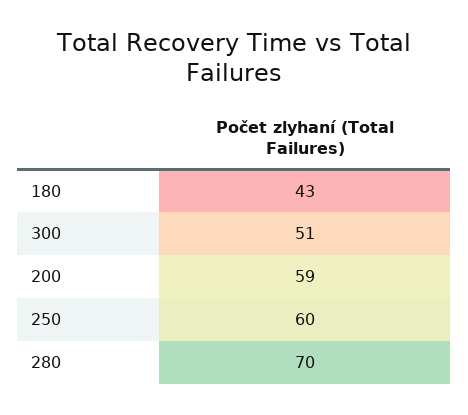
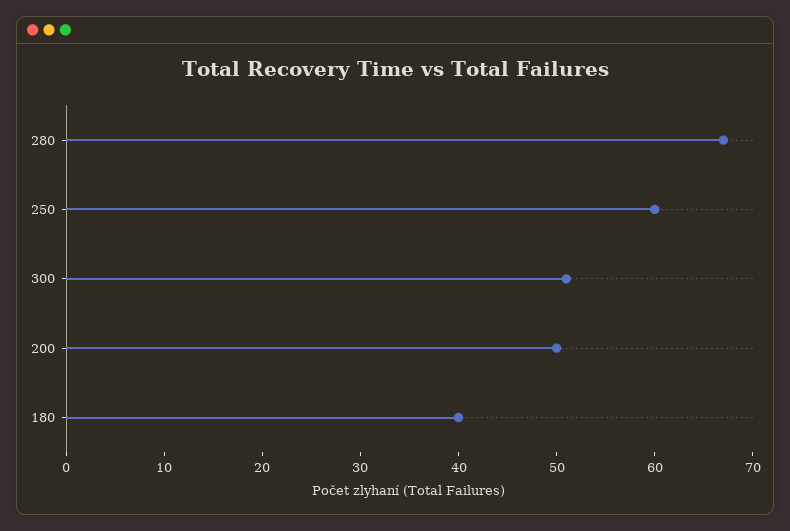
180: 43 -> 40
200: 59 -> 50
280: 70 -> 67

